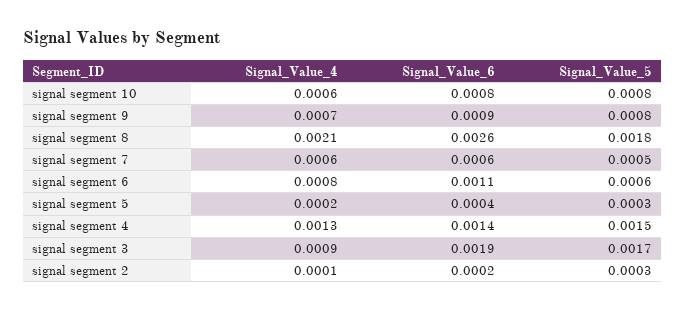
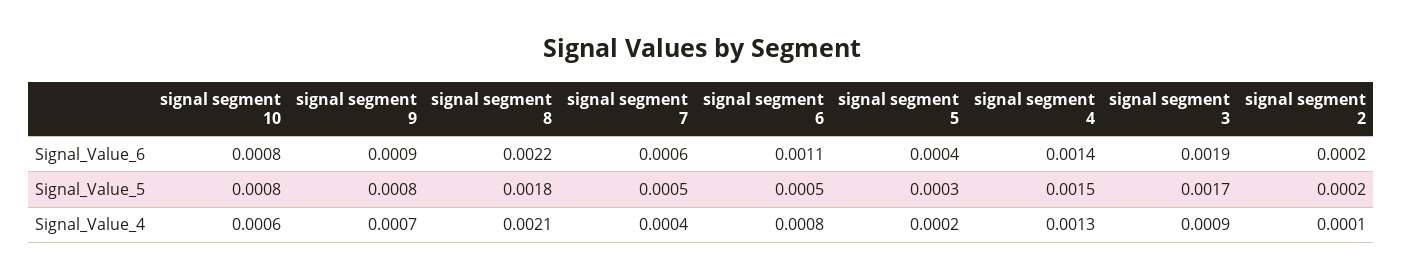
Signal_Value_6, signal segment 8: 0.0026 -> 0.0022
Signal_Value_4, signal segment 7: 0.0006 -> 0.0004
Signal_Value_5, signal segment 6: 0.0006 -> 0.0005
Signal_Value_5, signal segment 2: 0.0003 -> 0.0002

